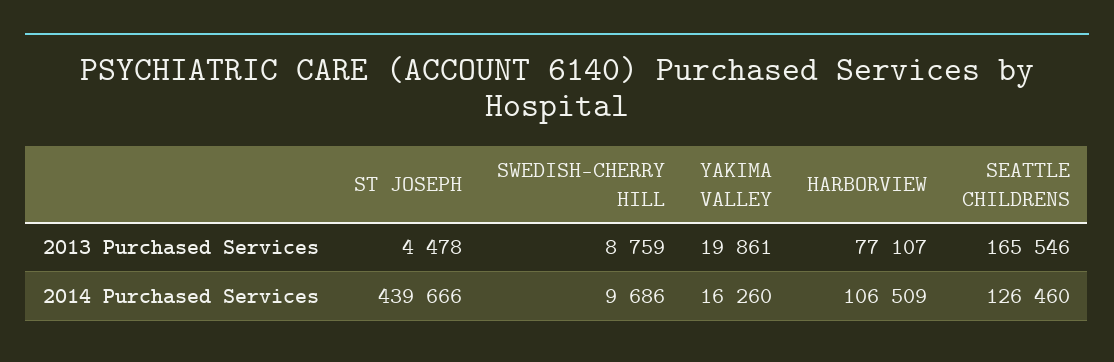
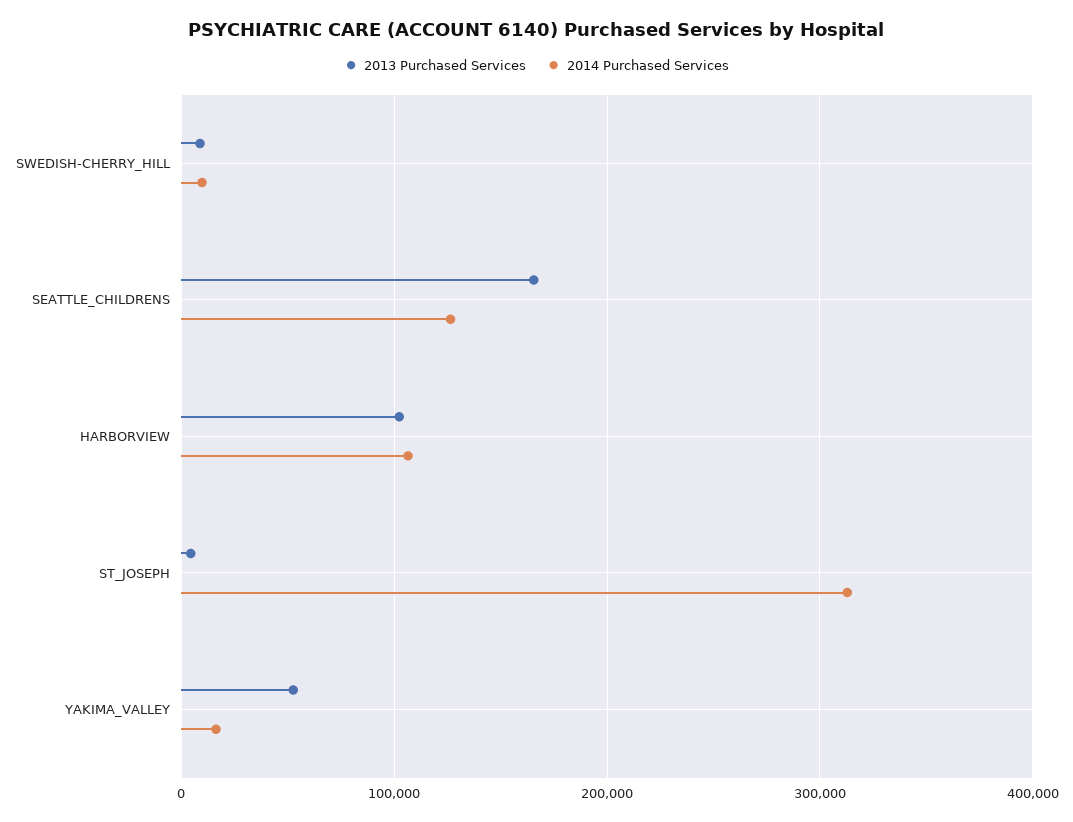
2013 Purchased Services, YAKIMA VALLEY: 19861 -> 50000
2013 Purchased Services, HARBORVIEW: 77107 -> 100000
2014 Purchased Services, ST JOSEPH: 439666 -> 310000

